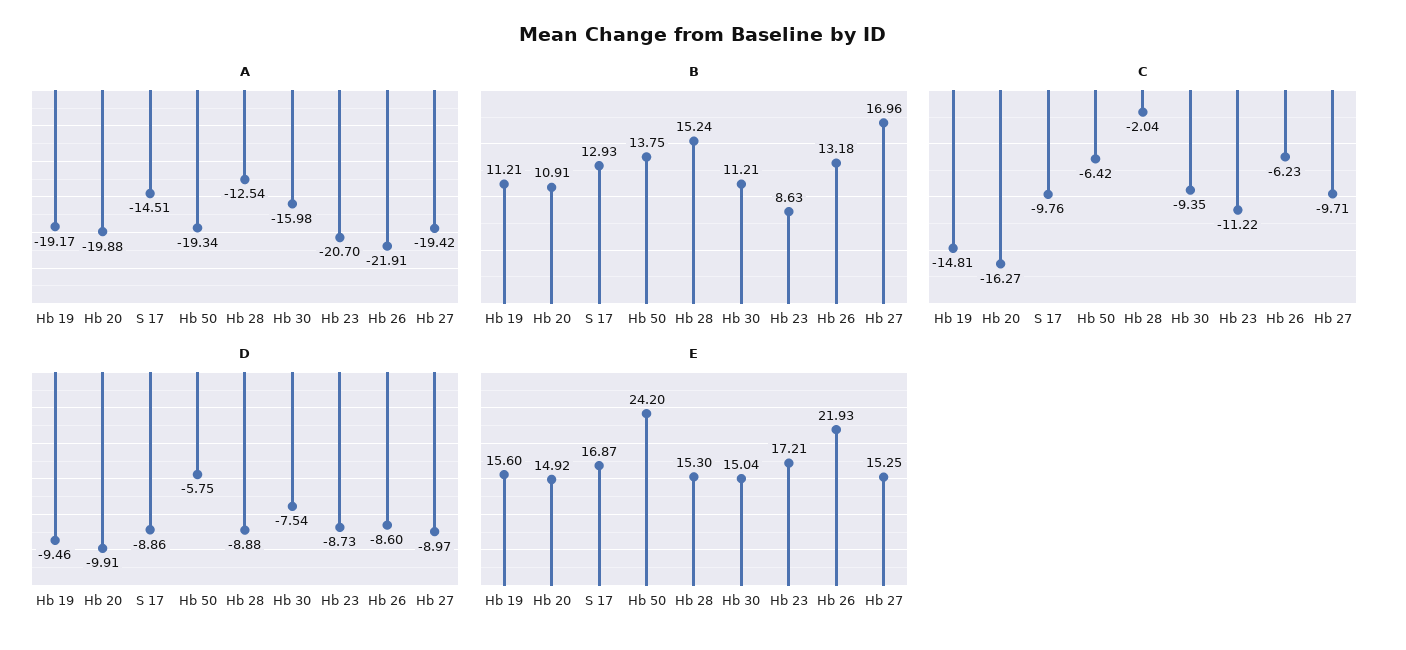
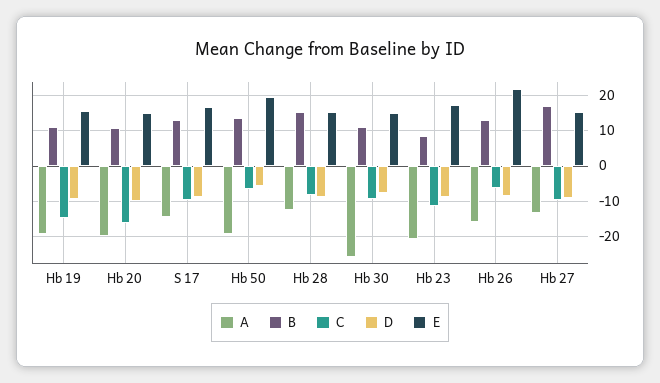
A, Hb 30: -15.98 -> -26
A, Hb 26: -21.91 -> -16
A, Hb 27: -19.42 -> -14
C, Hb 28: -2.04 -> -8
E, Hb 50: 24.2 -> 20

